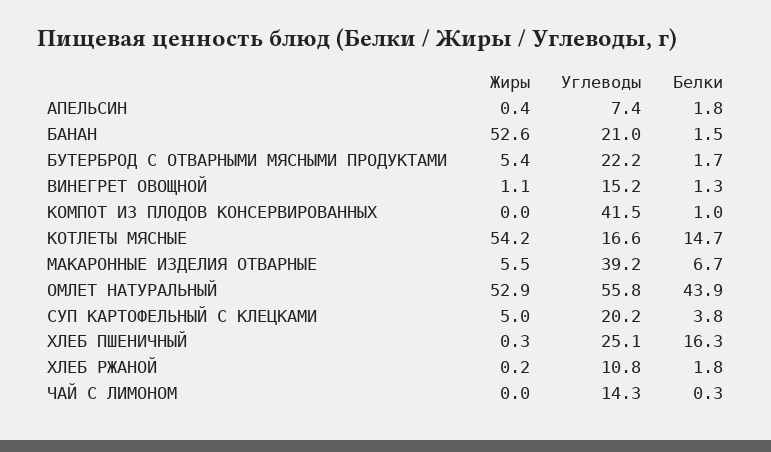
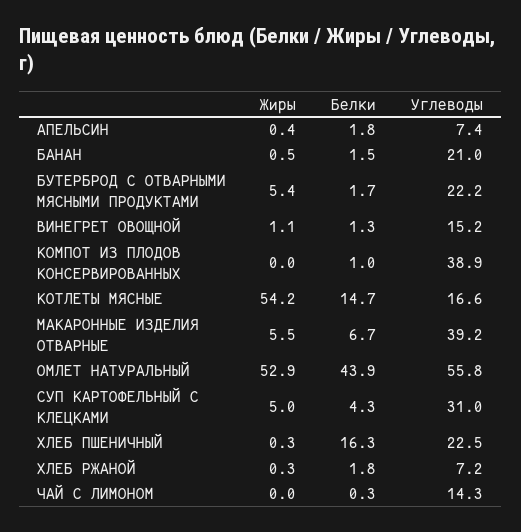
Жиры, БАНАН: 52.6 -> 0.5
Углеводы, КОМПОТ ИЗ ПЛОДОВ КОНСЕРВИРОВАННЫХ: 41.5 -> 38.9
Углеводы, СУП КАРТОФЕЛЬНЫЙ С КЛЕЦКАМИ: 20.2 -> 31
Белки, СУП КАРТОФЕЛЬНЫЙ С КЛЕЦКАМИ: 3.8 -> 4.3
Углеводы, ХЛЕБ ПШЕНИЧНЫЙ: 25.1 -> 22.5
Жиры, ХЛЕБ РЖАНОЙ: 0.2 -> 0.3
Углеводы, ХЛЕБ РЖАНОЙ: 10.8 -> 7.2

